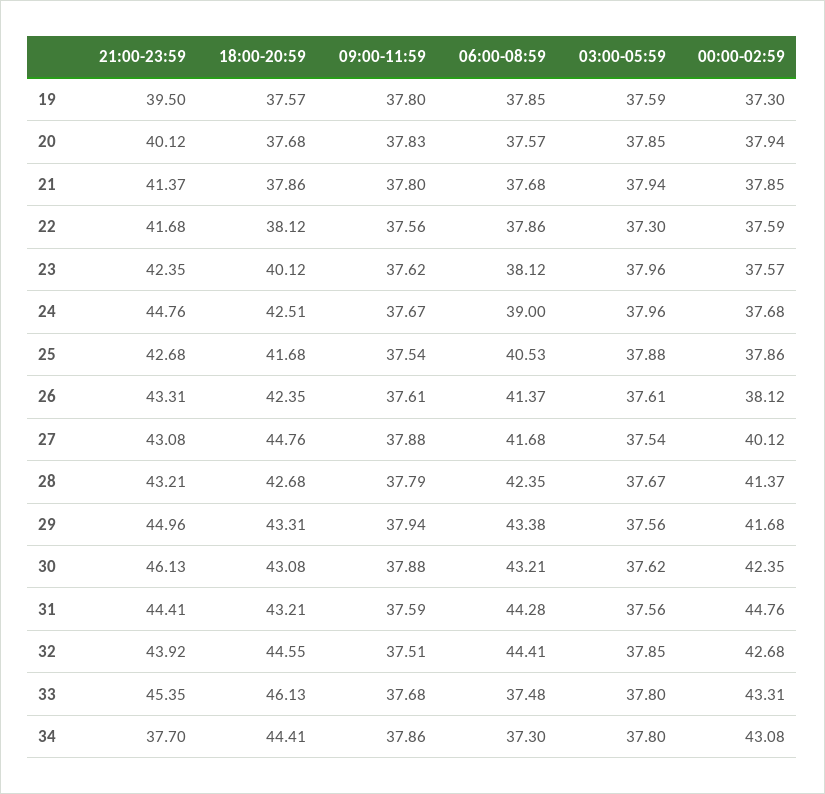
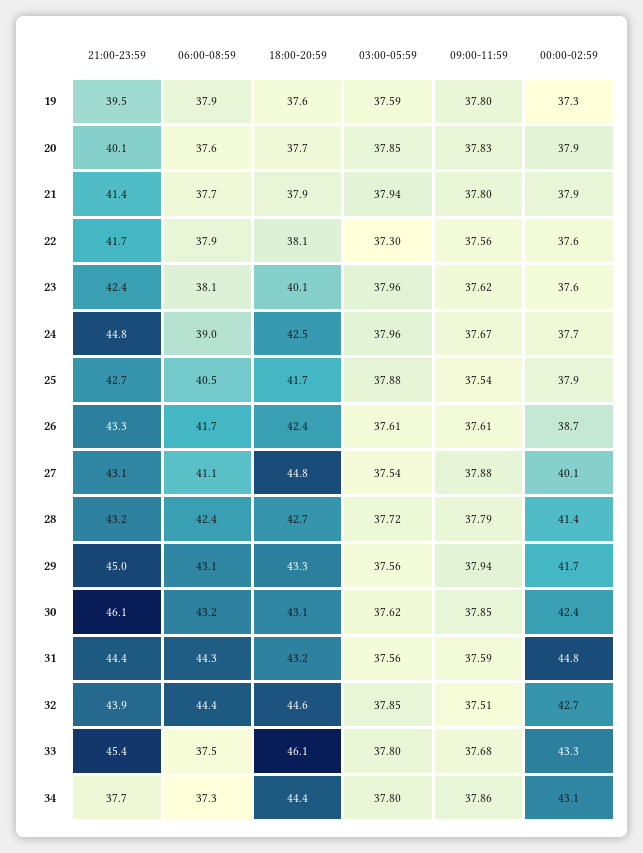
06:00-08:59, 26: 41.37 -> 41.7
00:00-02:59, 26: 38.12 -> 38.7
06:00-08:59, 27: 41.68 -> 41.1
03:00-05:59, 28: 37.67 -> 37.72
06:00-08:59, 29: 43.38 -> 43.1
09:00-11:59, 30: 37.88 -> 37.85

